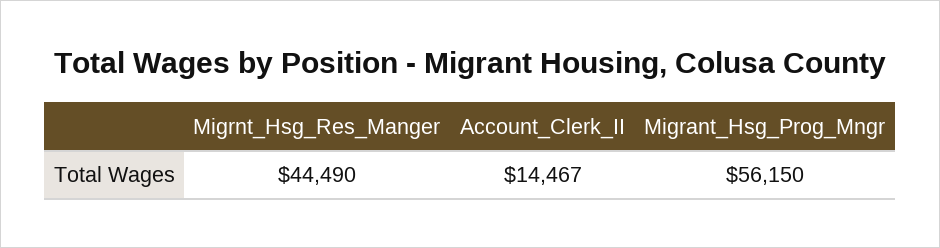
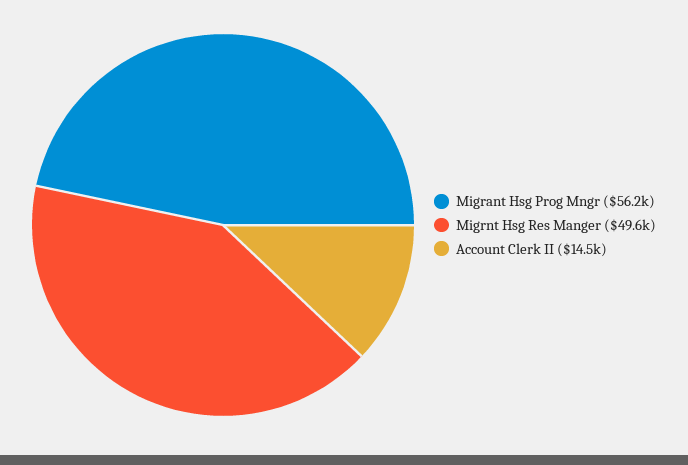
Migrnt_Hsg_Res_Manger: 44490 -> 49600

